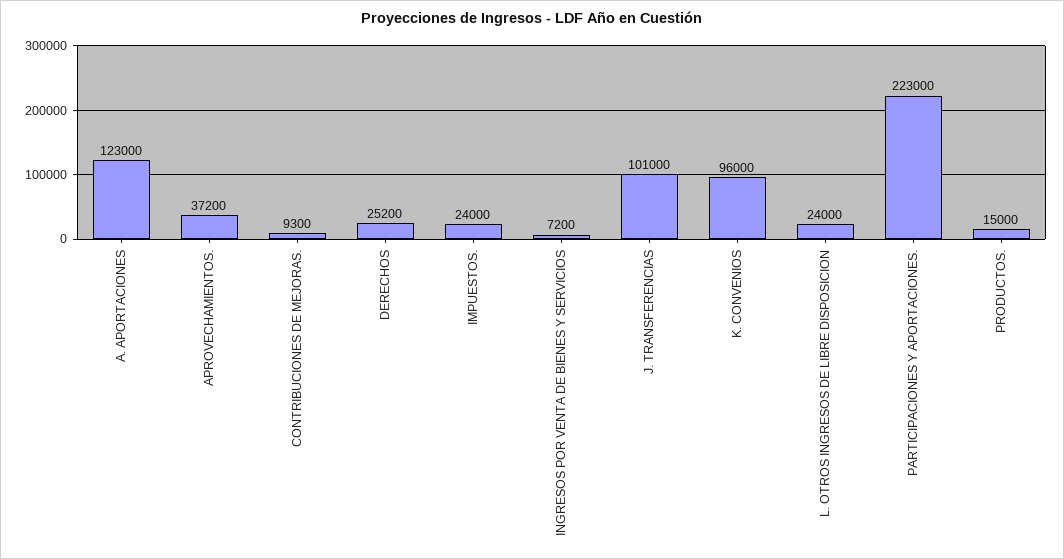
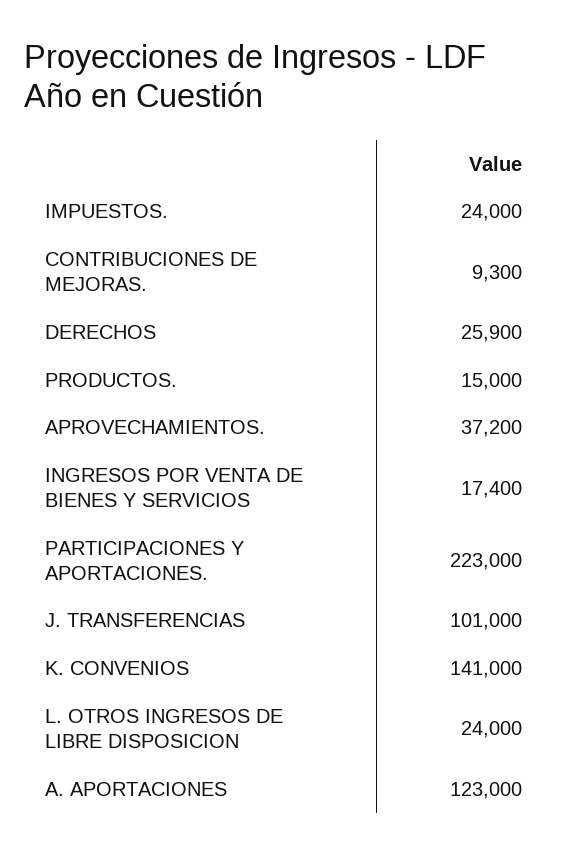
DERECHOS: 25200 -> 25900
INGRESOS POR VENTA DE BIENES Y SERVICIOS: 7200 -> 17400
K. CONVENIOS: 96000 -> 141000

